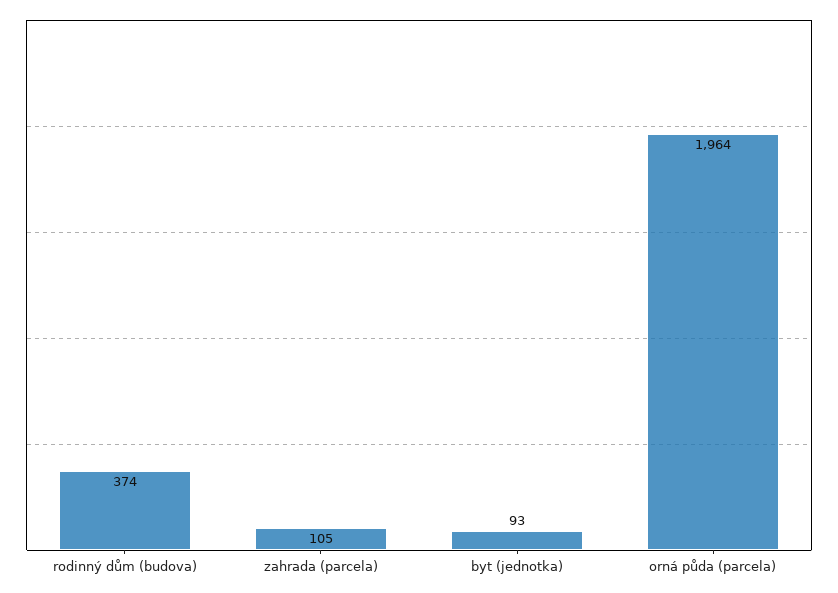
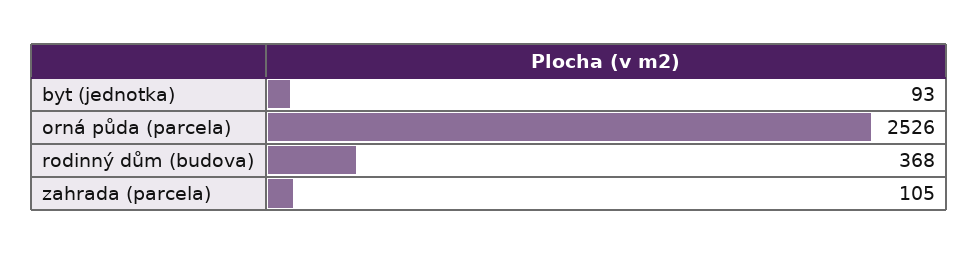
rodinný dům (budova): 374 -> 368
orná půda (parcela): 1964 -> 2526

